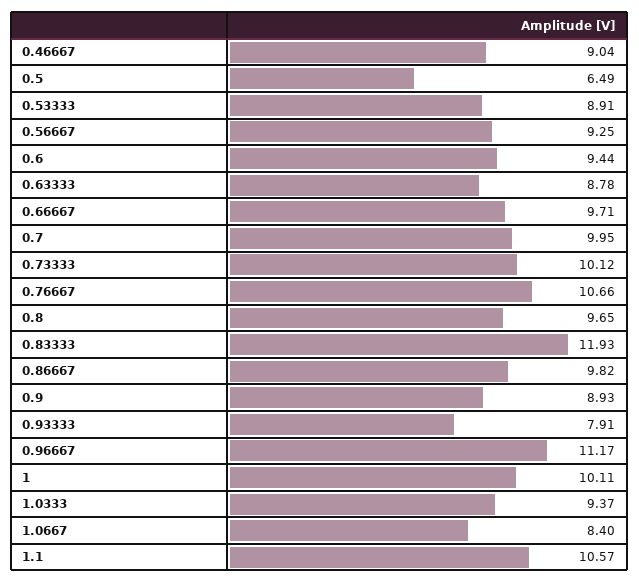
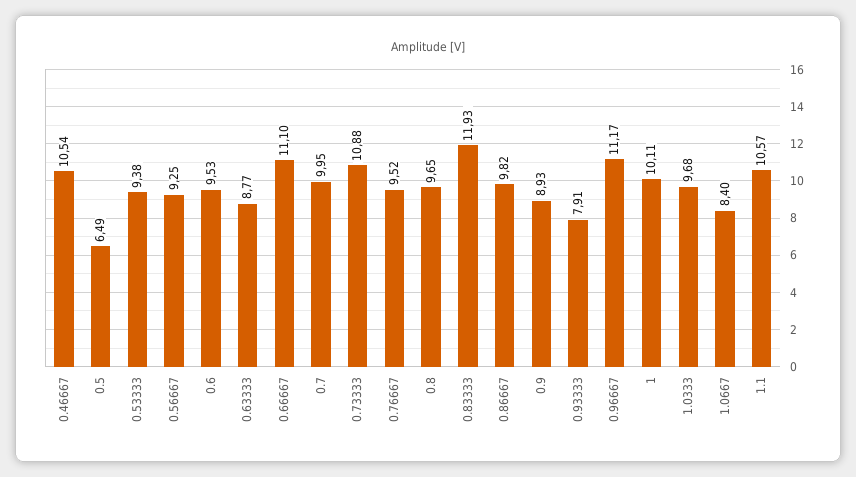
0.46667: 9.04 -> 10.54
0.53333: 8.91 -> 9.38
0.6: 9.44 -> 9.53
0.63333: 8.78 -> 8.77
0.66667: 9.71 -> 11.1
0.73333: 10.12 -> 10.88
0.76667: 10.66 -> 9.52
1.0333: 9.37 -> 9.68

